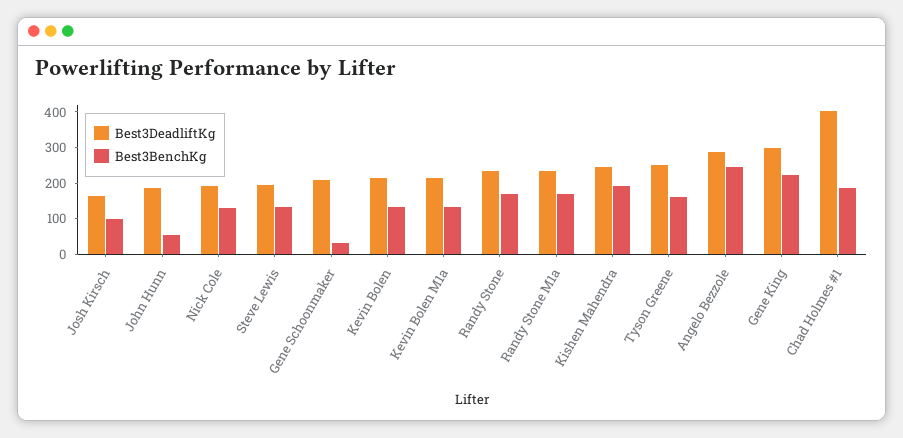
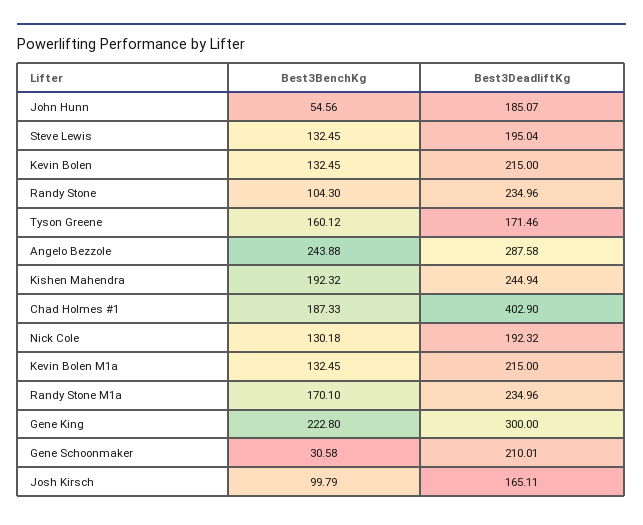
Best3BenchKg, Randy Stone: 175 -> 104.3
Best3DeadliftKg, Tyson Greene: 250 -> 171.46

